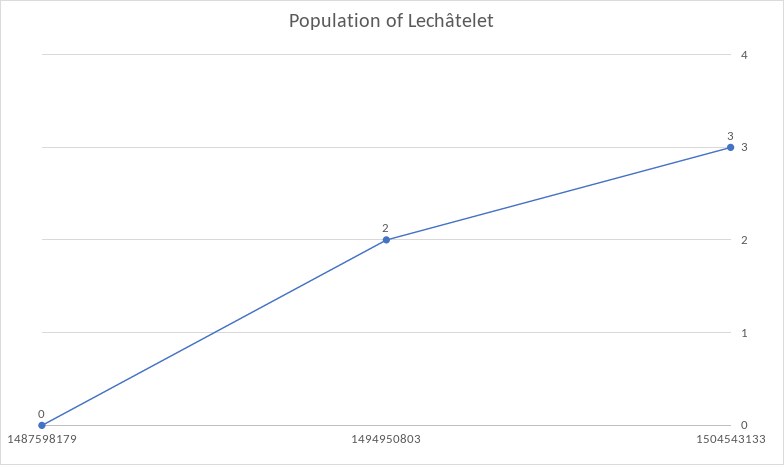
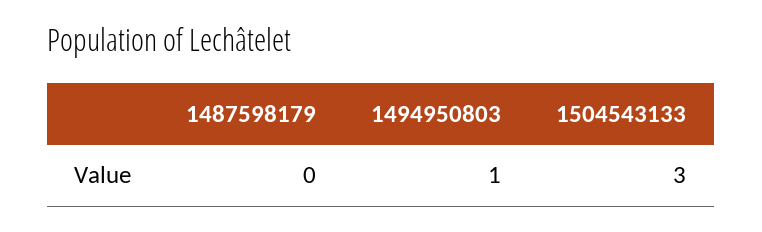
1494950803: 2 -> 1

